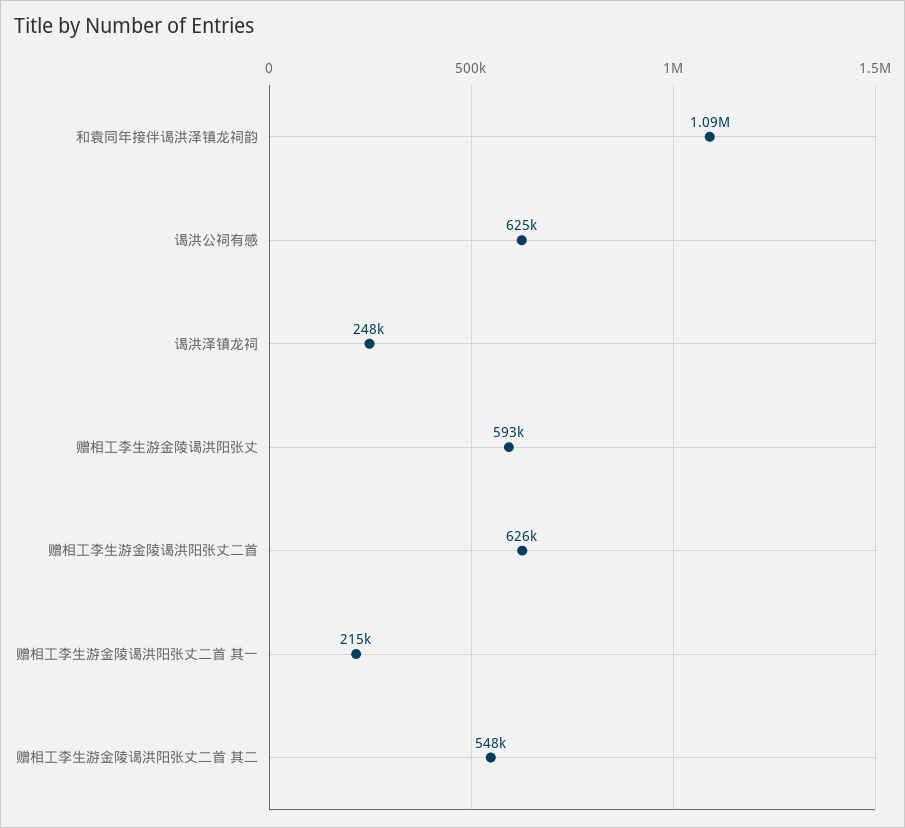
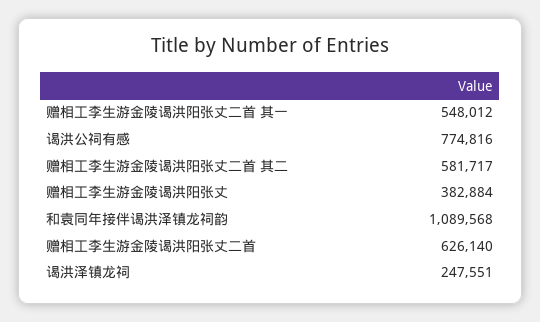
谒洪公祠有感: 625000 -> 774816
赠相工李生游金陵谒洪阳张丈: 593000 -> 382884
赠相工李生游金陵谒洪阳张丈二首 其一: 215000 -> 548012
赠相工李生游金陵谒洪阳张丈二首 其二: 548000 -> 581717

